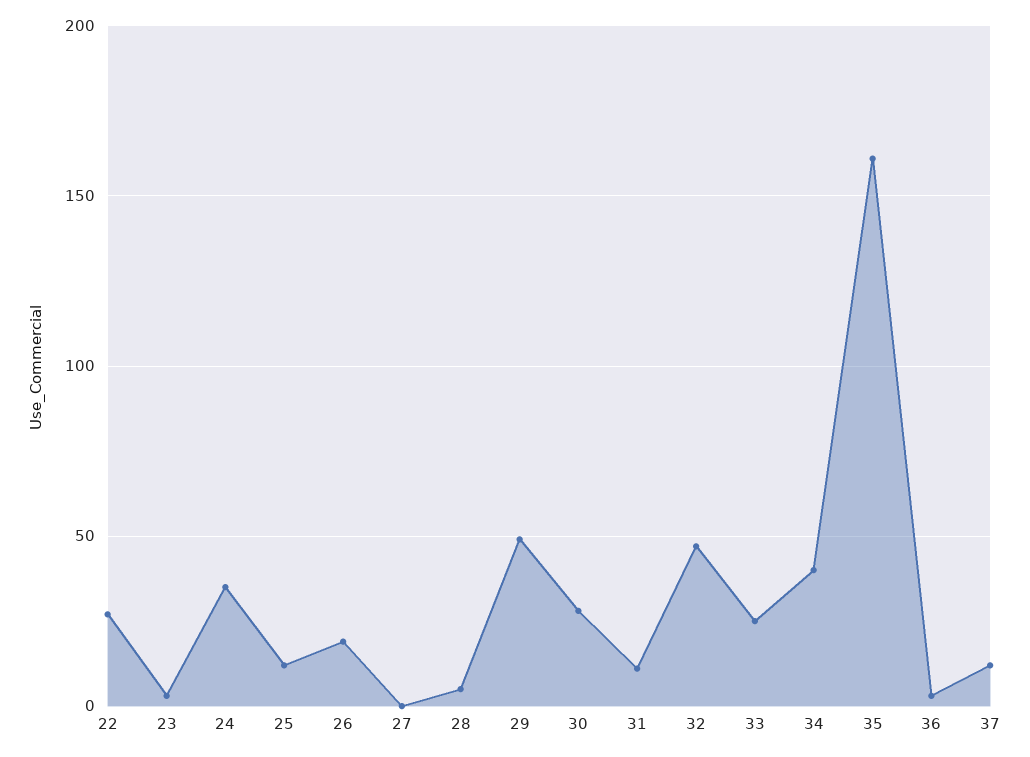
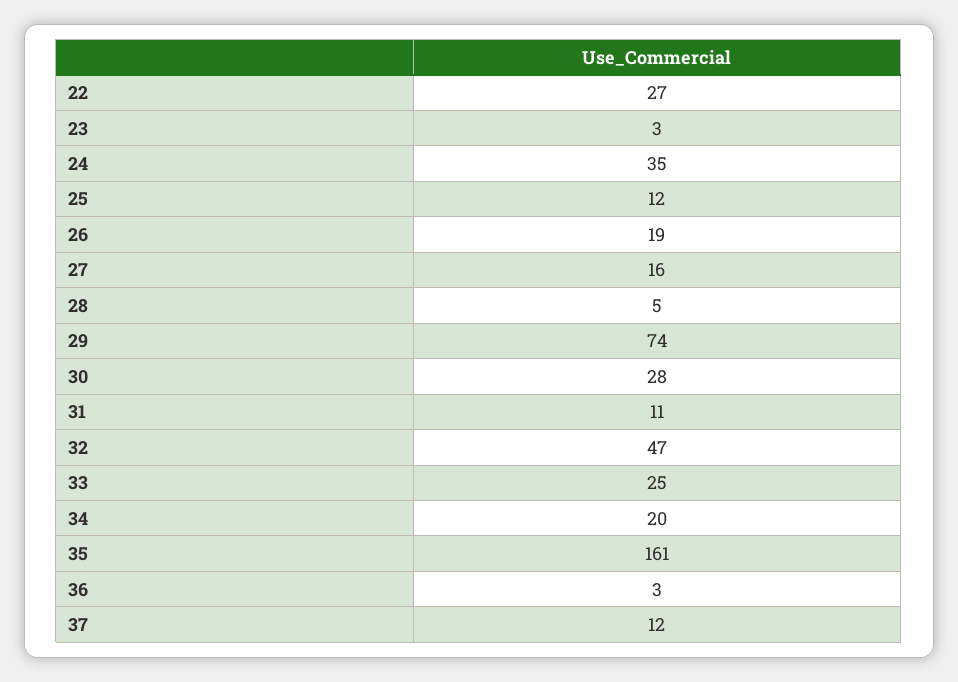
27: 0 -> 16
29: 50 -> 74
34: 40 -> 20

